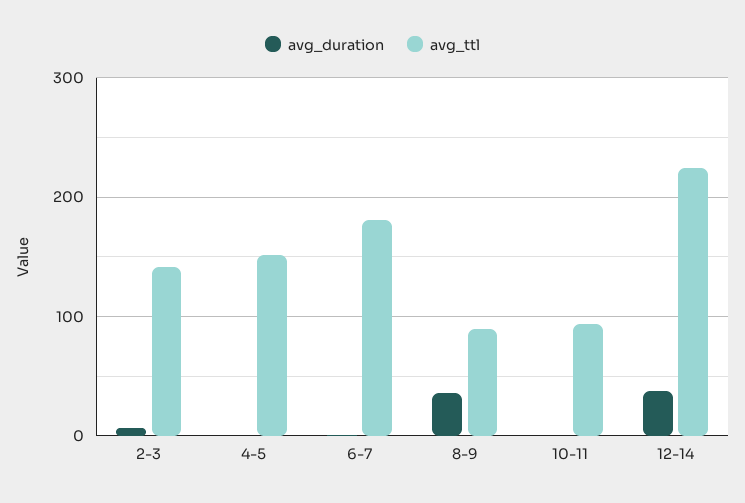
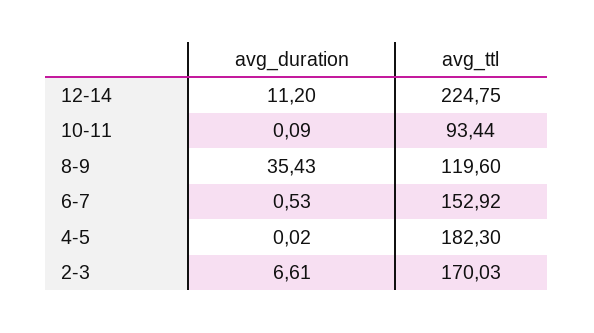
avg_ttl, 2-3: 140 -> 170.03
avg_ttl, 4-5: 150 -> 182.3
avg_ttl, 6-7: 180 -> 152.92
avg_ttl, 8-9: 90 -> 119.6
avg_duration, 12-14: 40 -> 11.2

